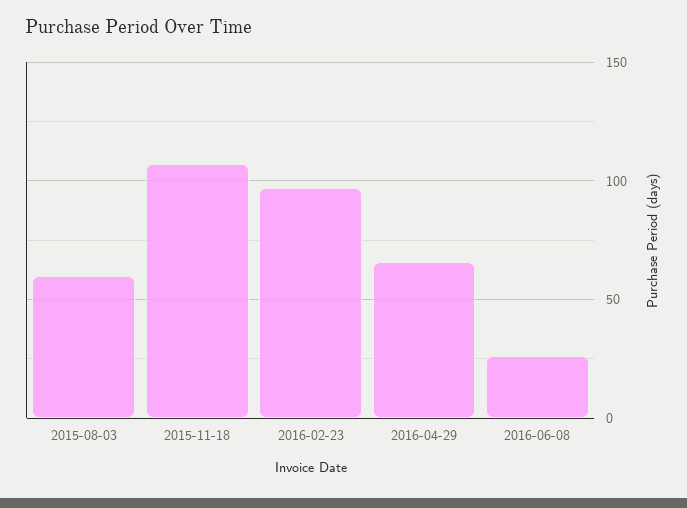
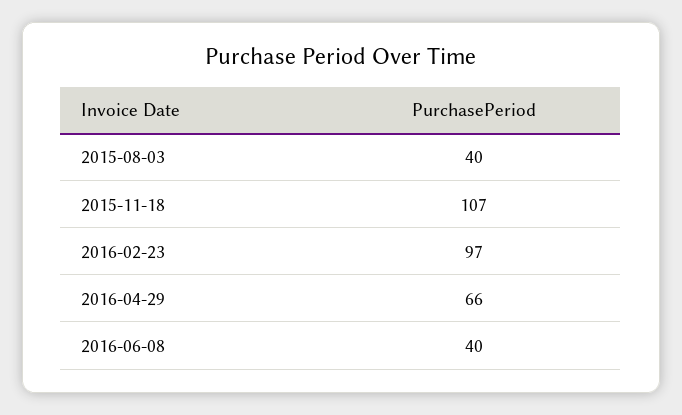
2015-08-03: 60 -> 40
2016-06-08: 25 -> 40

